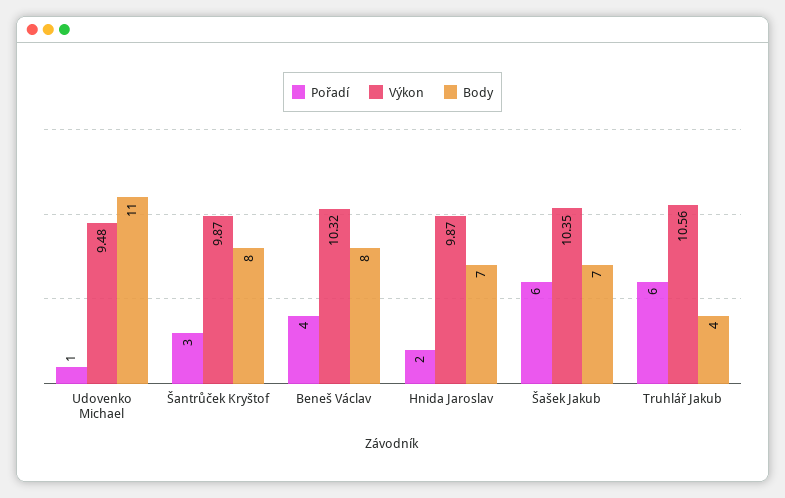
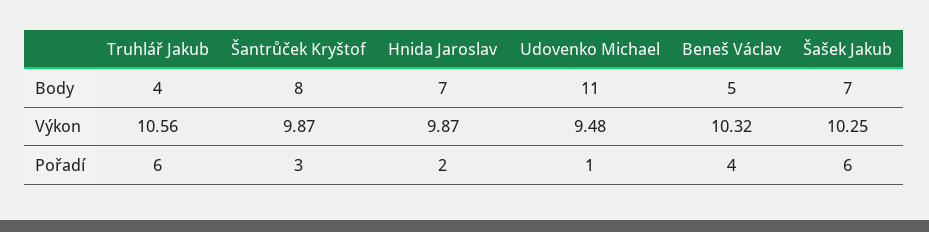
Body, Beneš Václav: 8 -> 5
Výkon, Šašek Jakub: 10.35 -> 10.25

